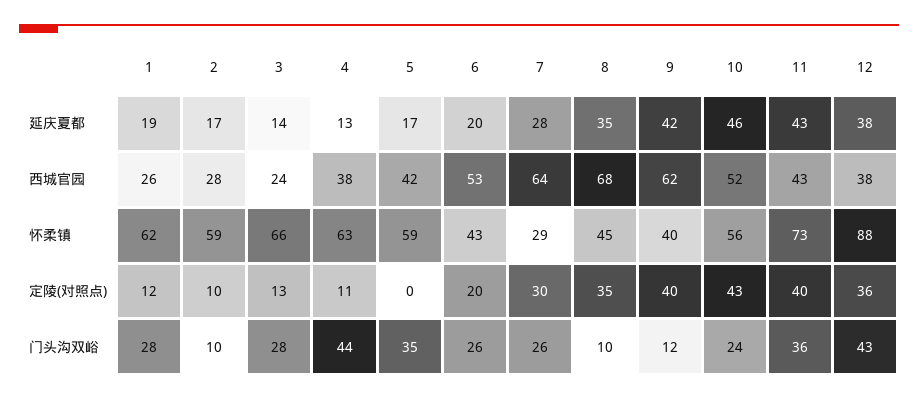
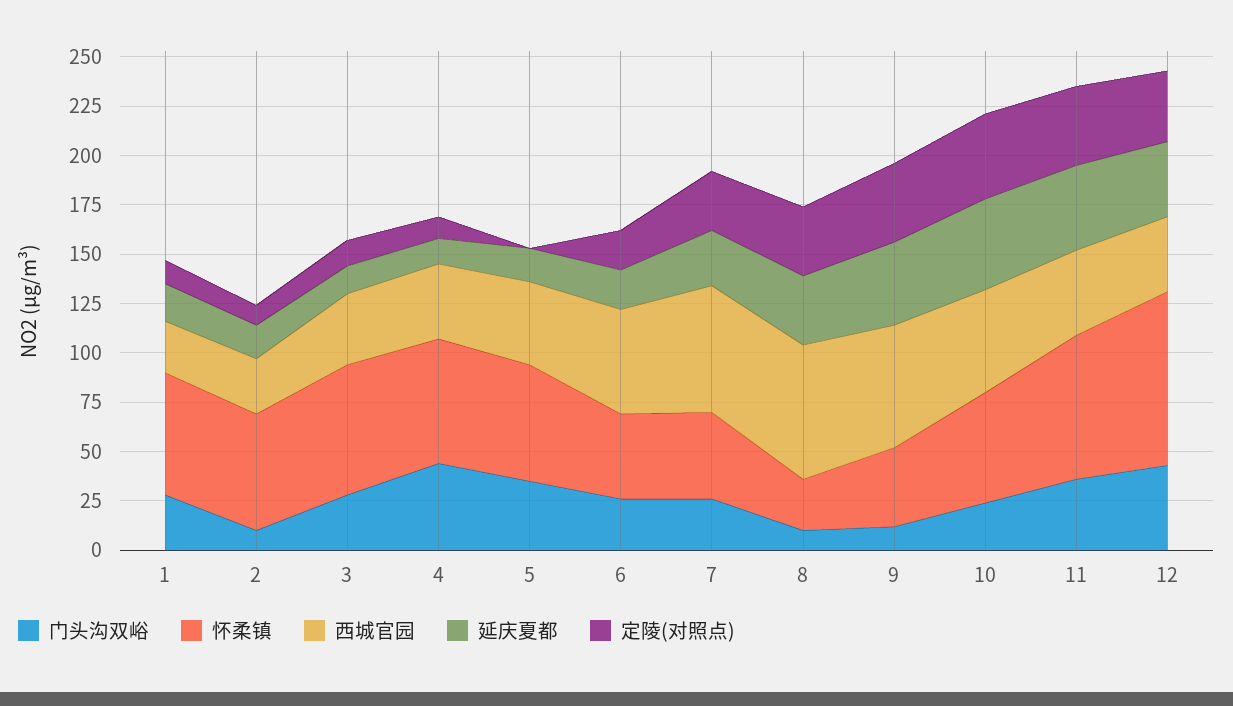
西城官园, 3: 24 -> 35
怀柔镇, 7: 29 -> 45
怀柔镇, 8: 45 -> 25

